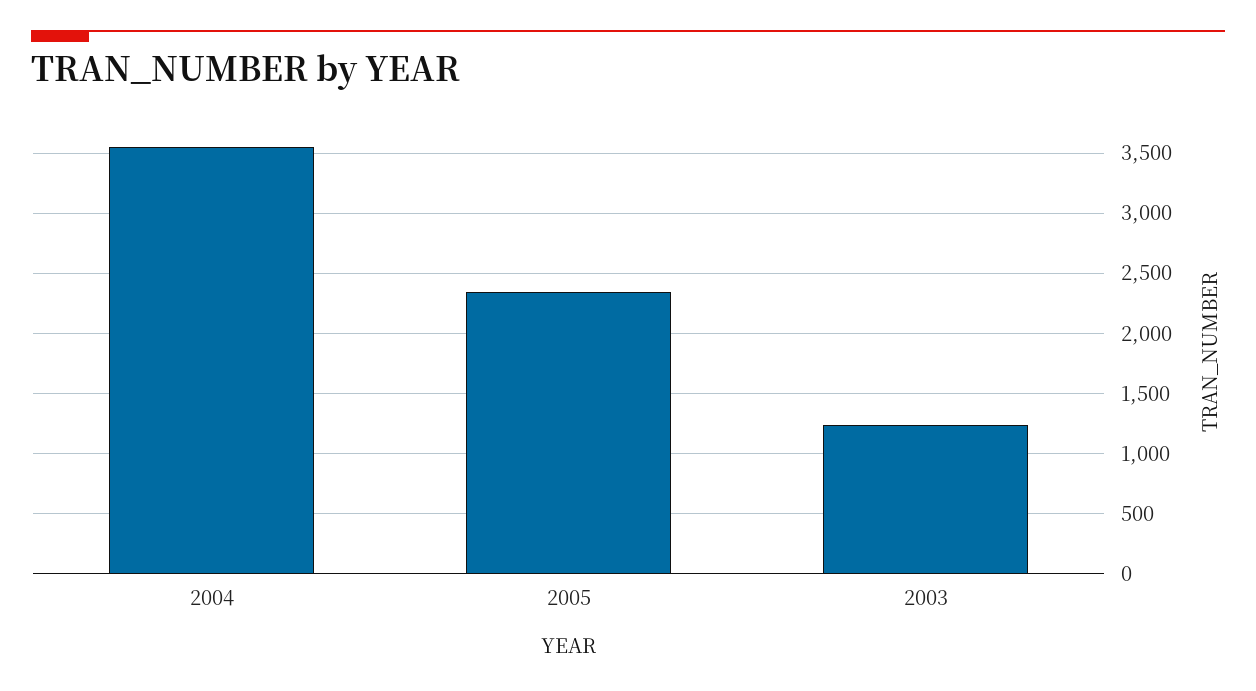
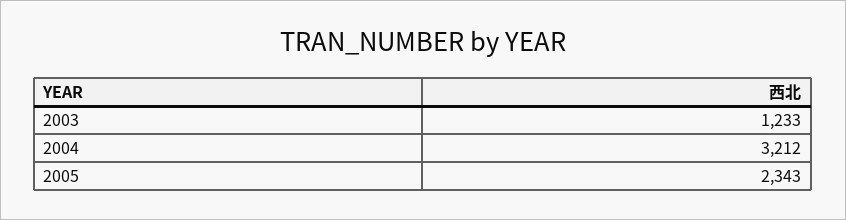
2004: 3550 -> 3212

